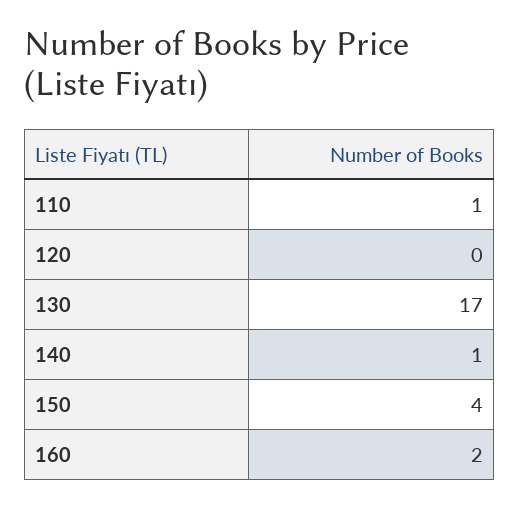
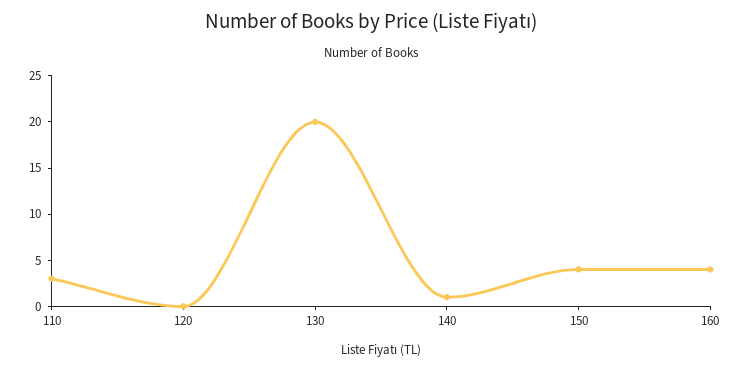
110: 1 -> 3
130: 17 -> 20
160: 2 -> 4

